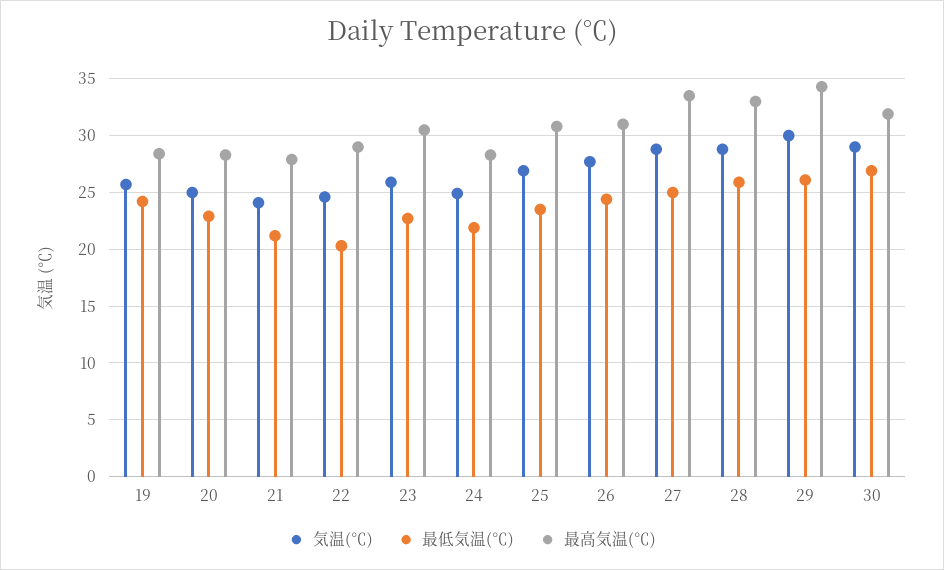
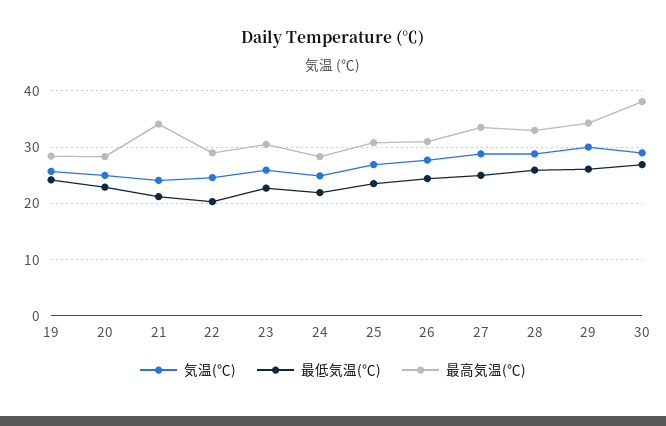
最高気温(℃), 21: 28 -> 34
最高気温(℃), 30: 32 -> 38

